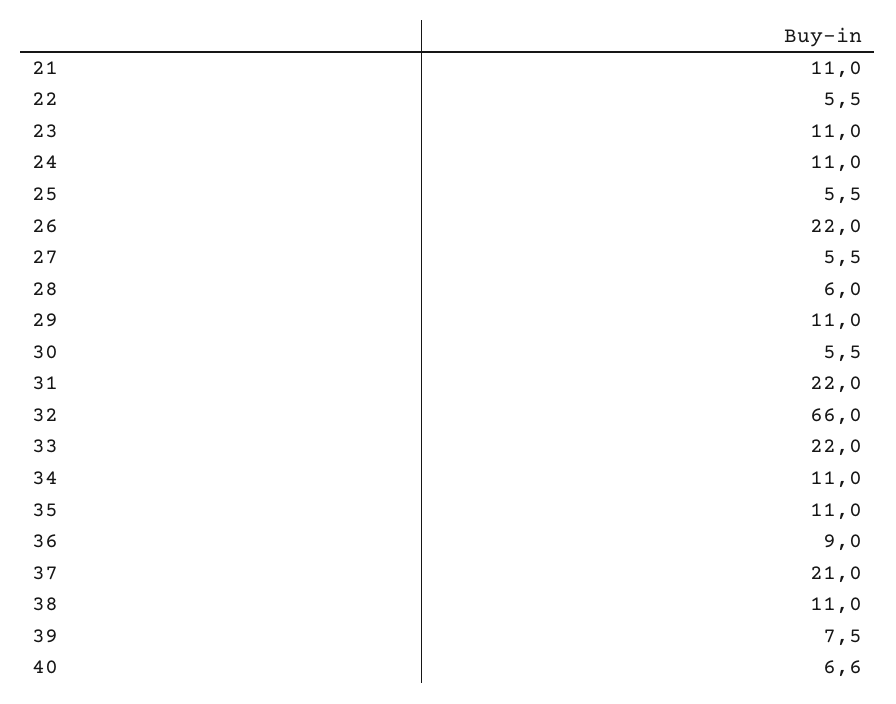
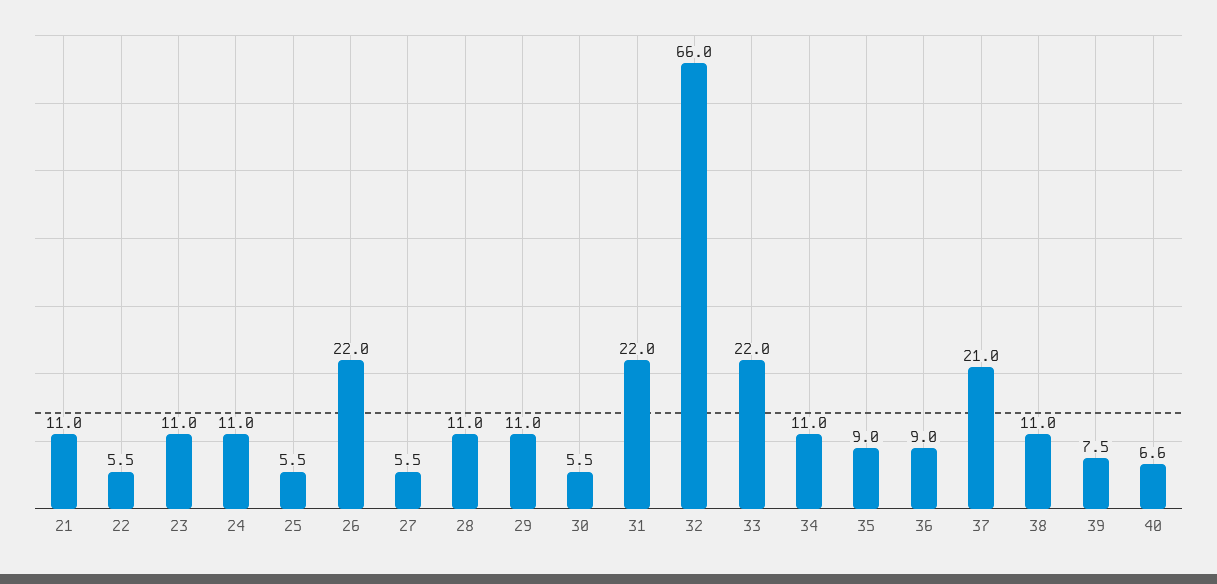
28: 6 -> 11
35: 11 -> 9

